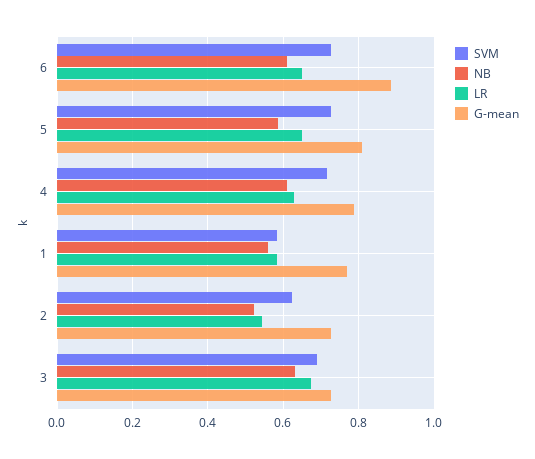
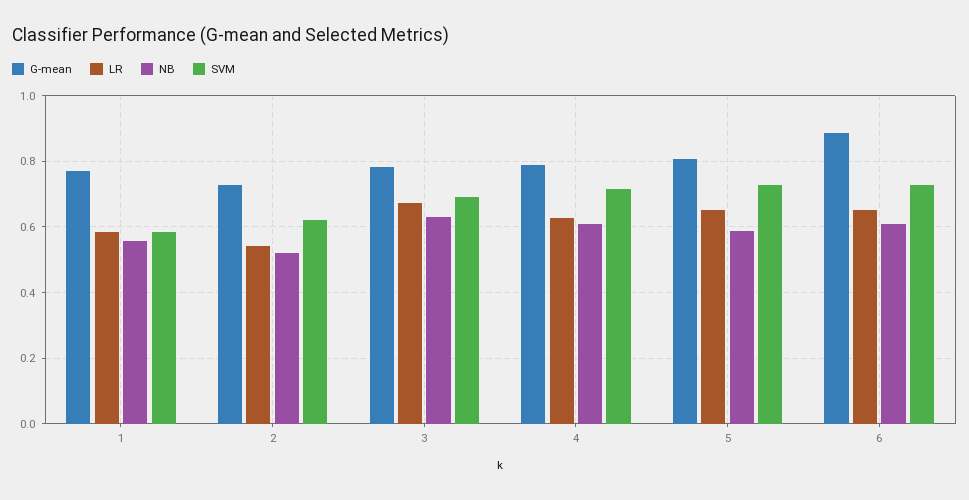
G-mean, 3: 0.72 -> 0.78

